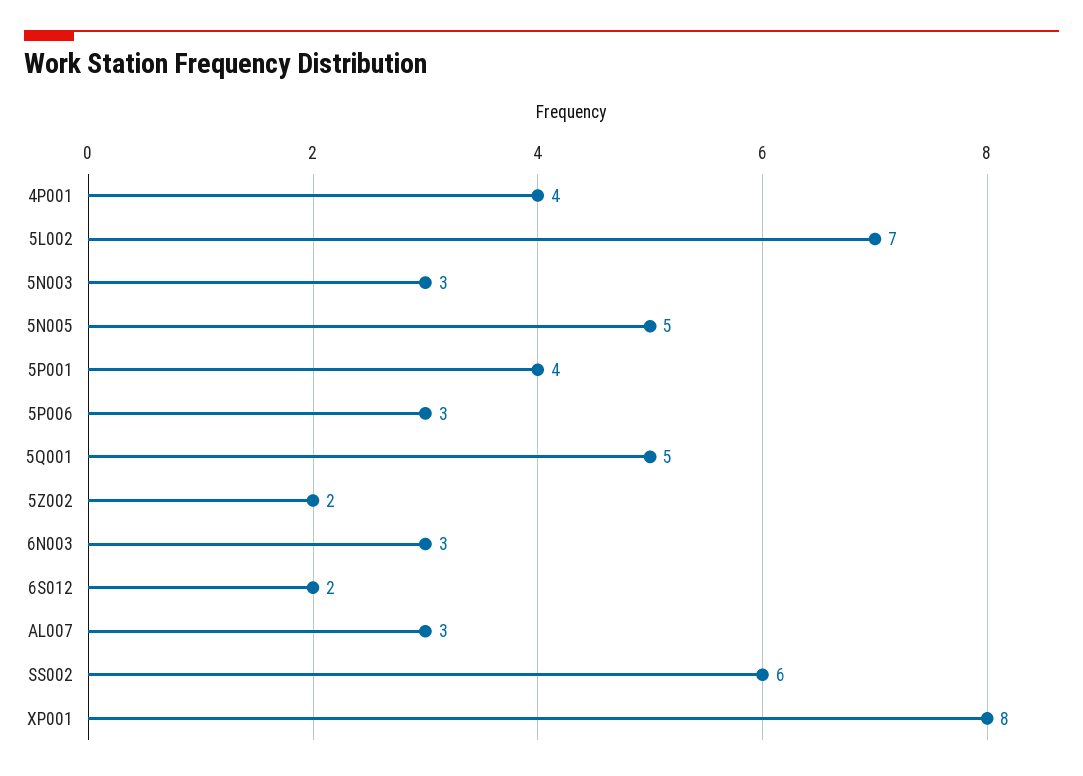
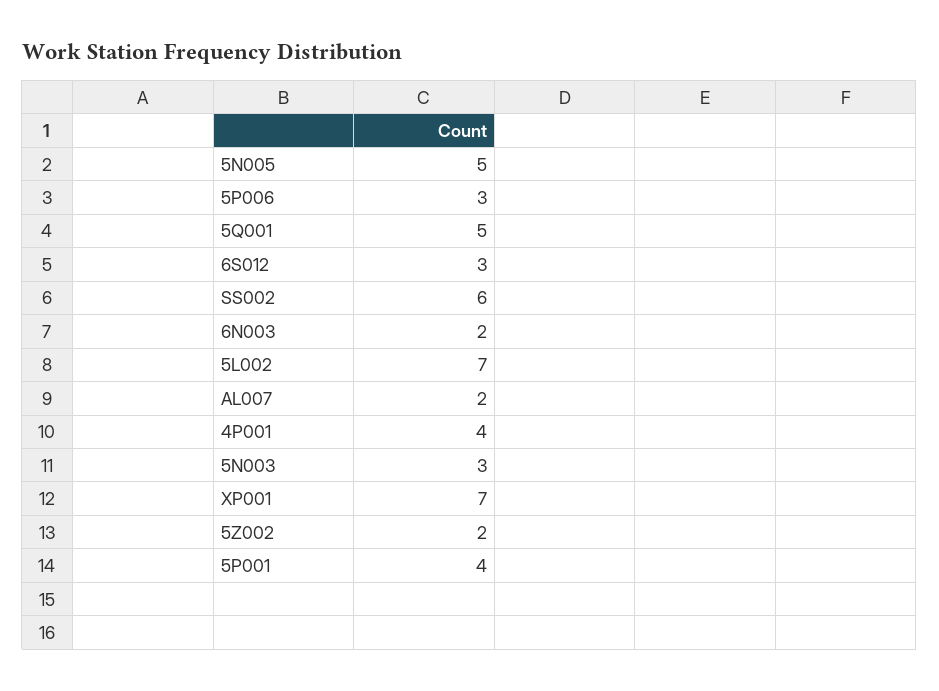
6N003: 3 -> 2
6S012: 2 -> 3
AL007: 3 -> 2
XP001: 8 -> 7

